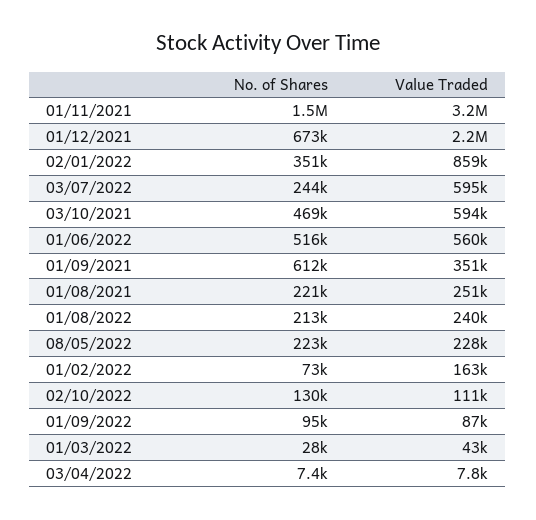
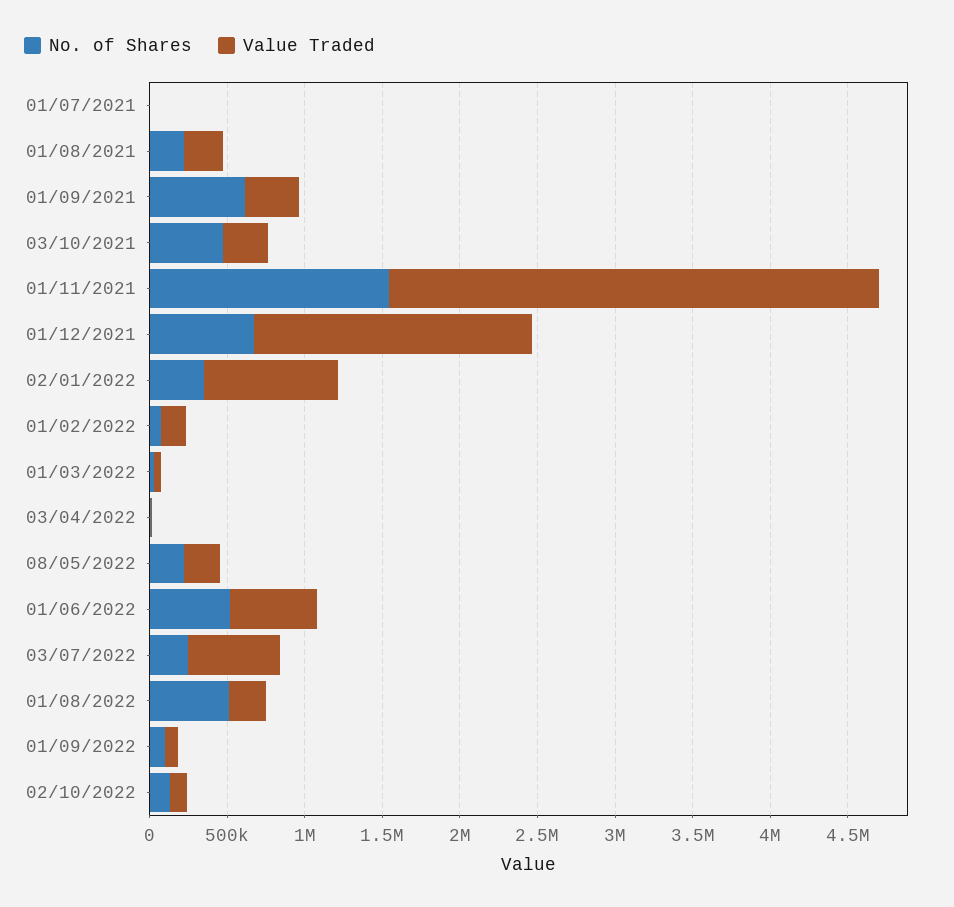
Value Traded, 01/12/2021: 2200000 -> 1800000
Value Traded, 03/10/2021: 594000 -> 300000
No. of Shares, 01/08/2022: 213000 -> 500000
No. of Shares, 01/07/2021: none -> 0
Value Traded, 01/07/2021: none -> 0

